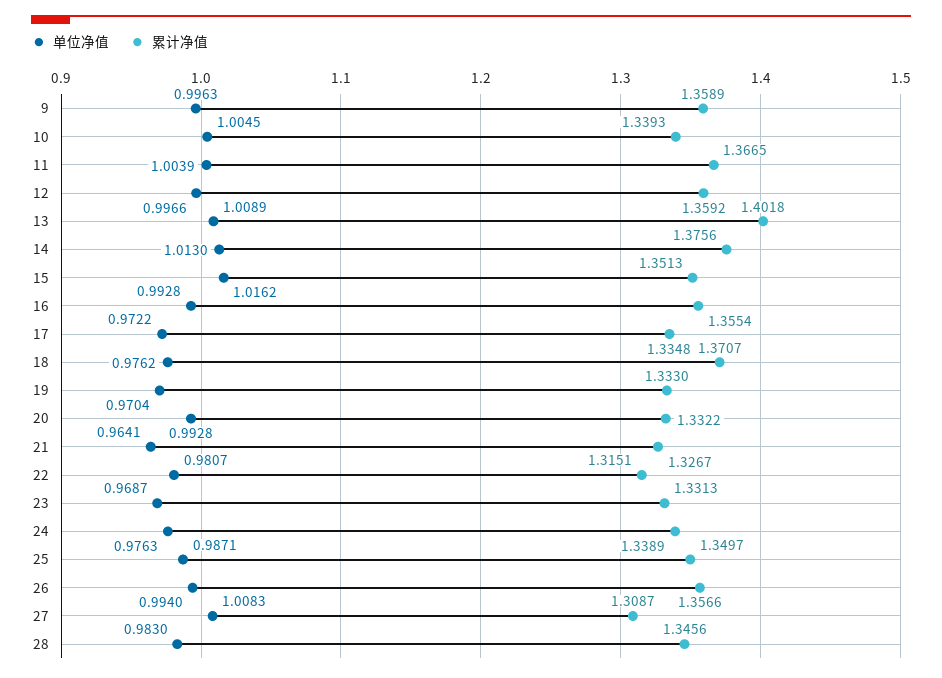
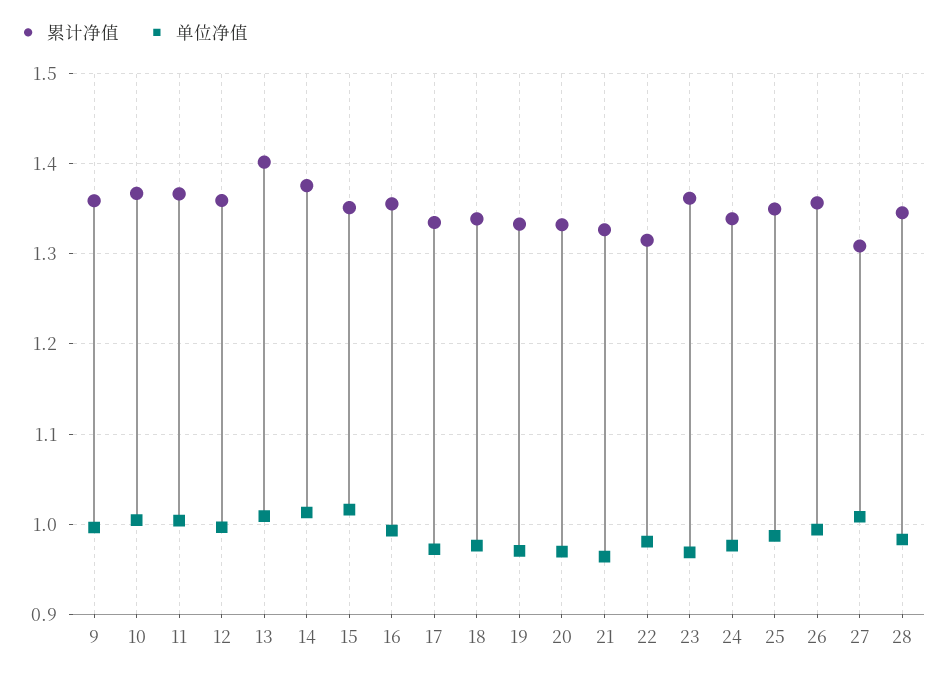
累计净值, 10: 1.3393 -> 1.37
累计净值, 18: 1.3707 -> 1.34
单位净值, 20: 0.9928 -> 0.97
累计净值, 23: 1.3313 -> 1.36

